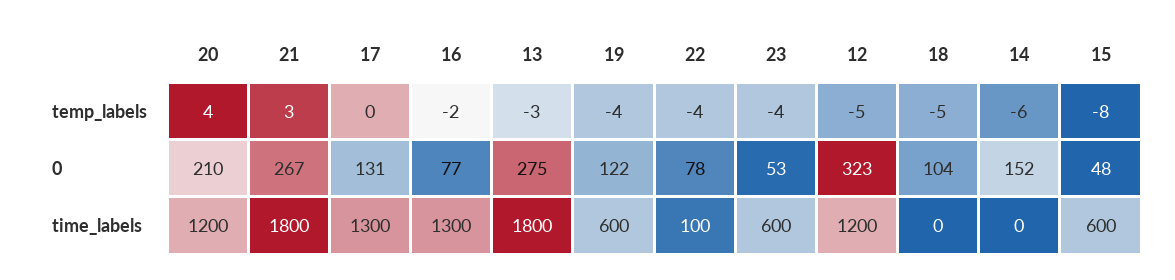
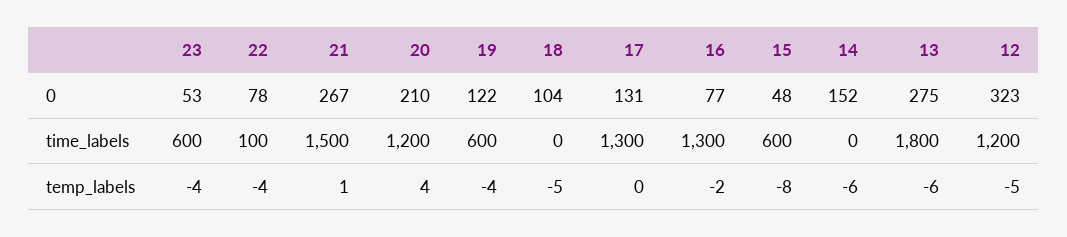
21, temp_labels: 3 -> 1
13, temp_labels: -3 -> -6
21, time_labels: 1800 -> 1500

